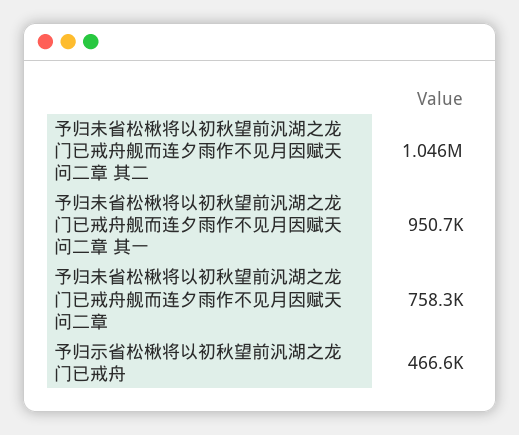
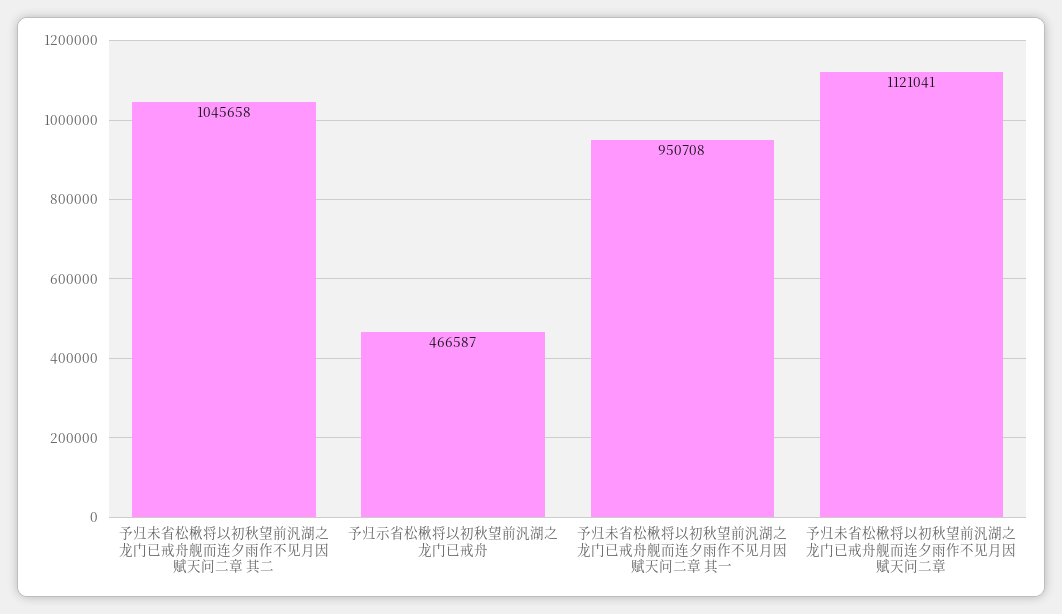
予归未省松楸将以初秋望前汎湖之龙门已戒舟舰而连夕雨作不见月因赋天问二章: 758300 -> 1121041

